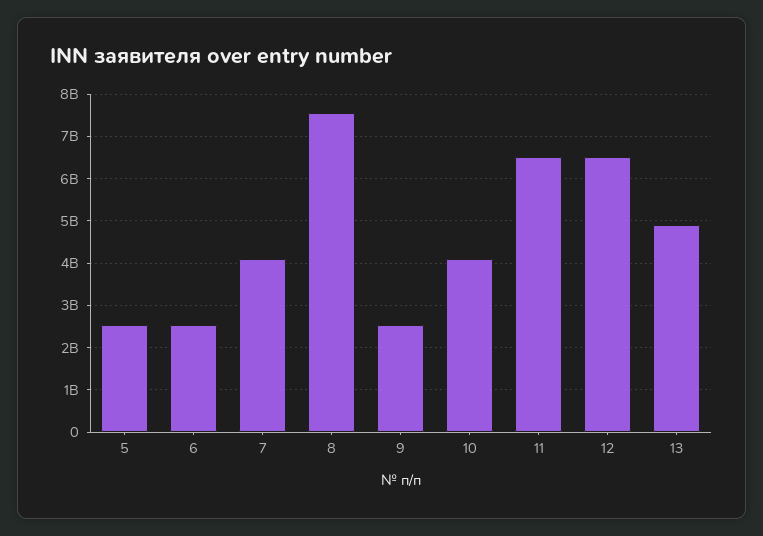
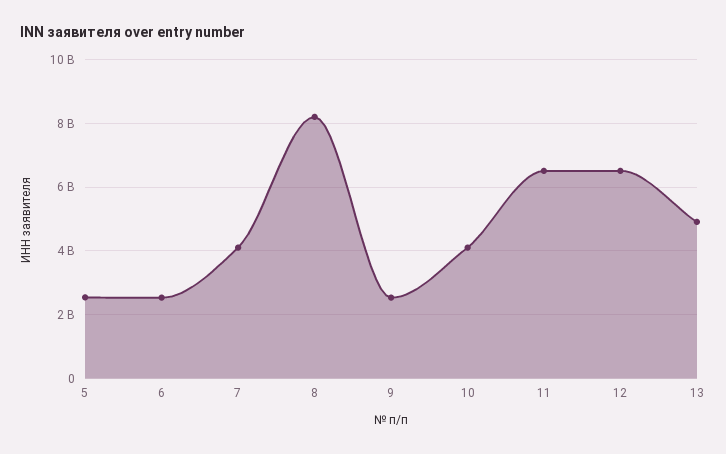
8: 7600000000 -> 8200000000

